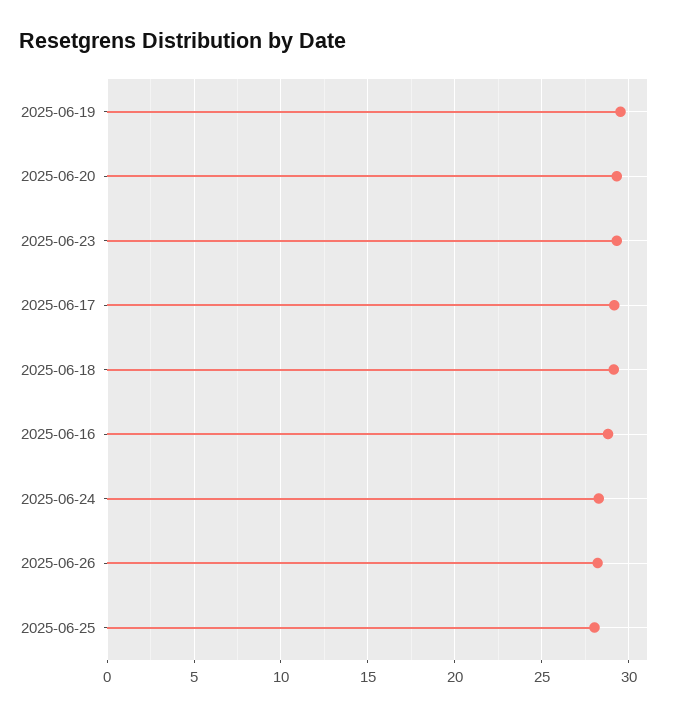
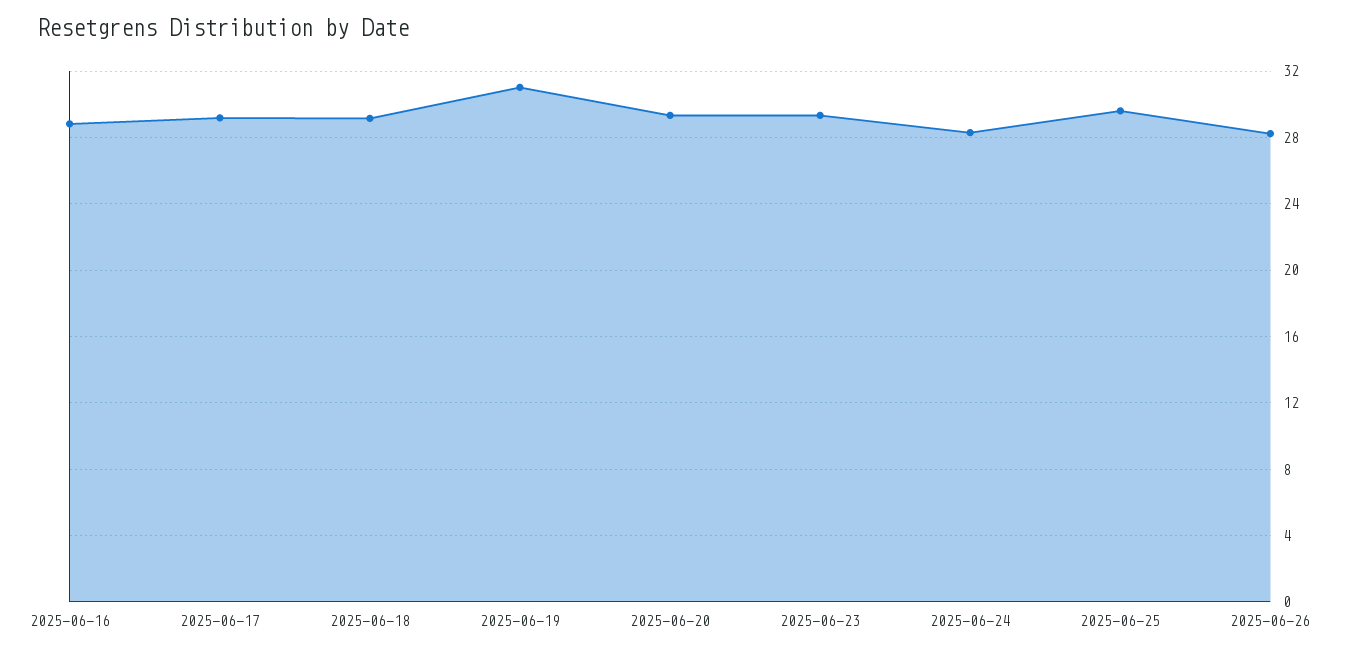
2025-06-19: 29.5 -> 31
2025-06-25: 28 -> 29.5

